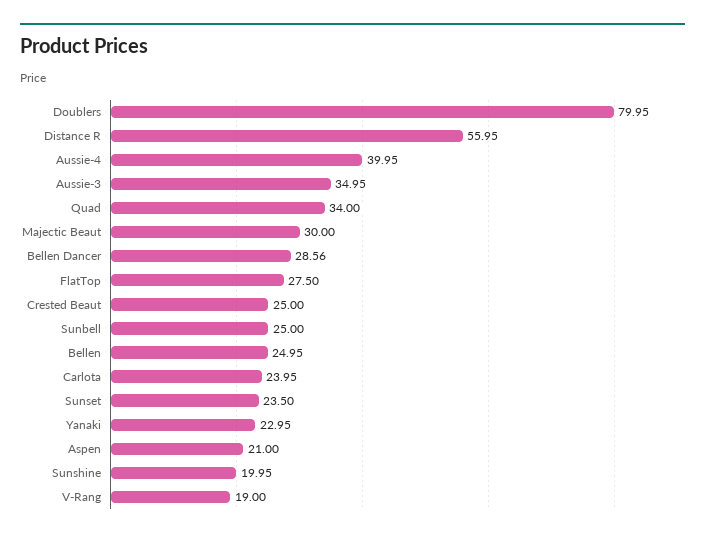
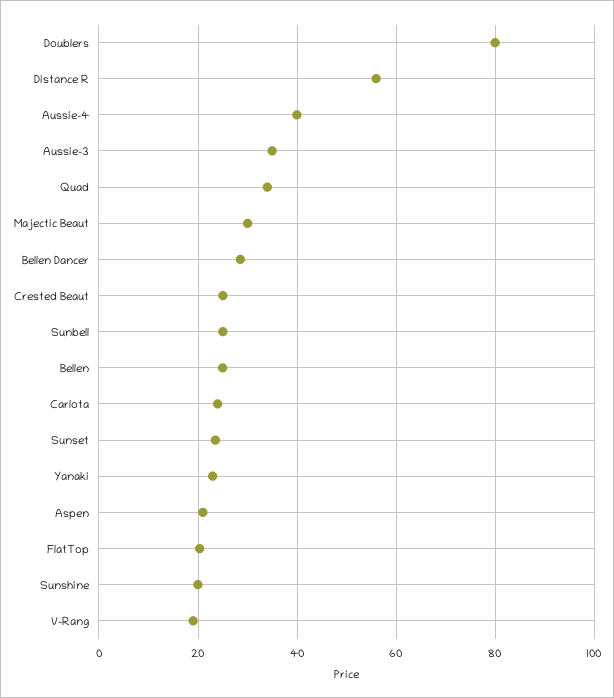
FlatTop: 27.5 -> 20

